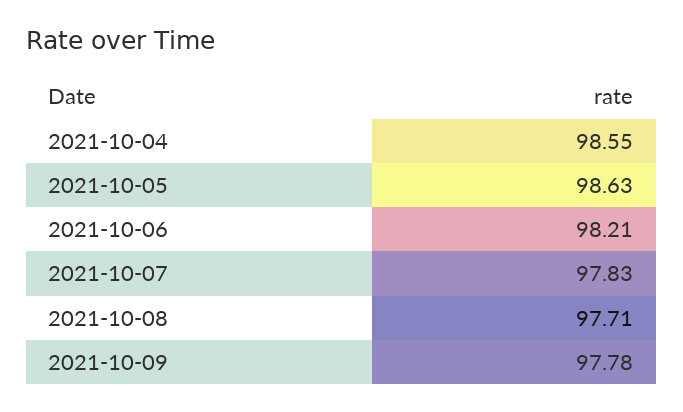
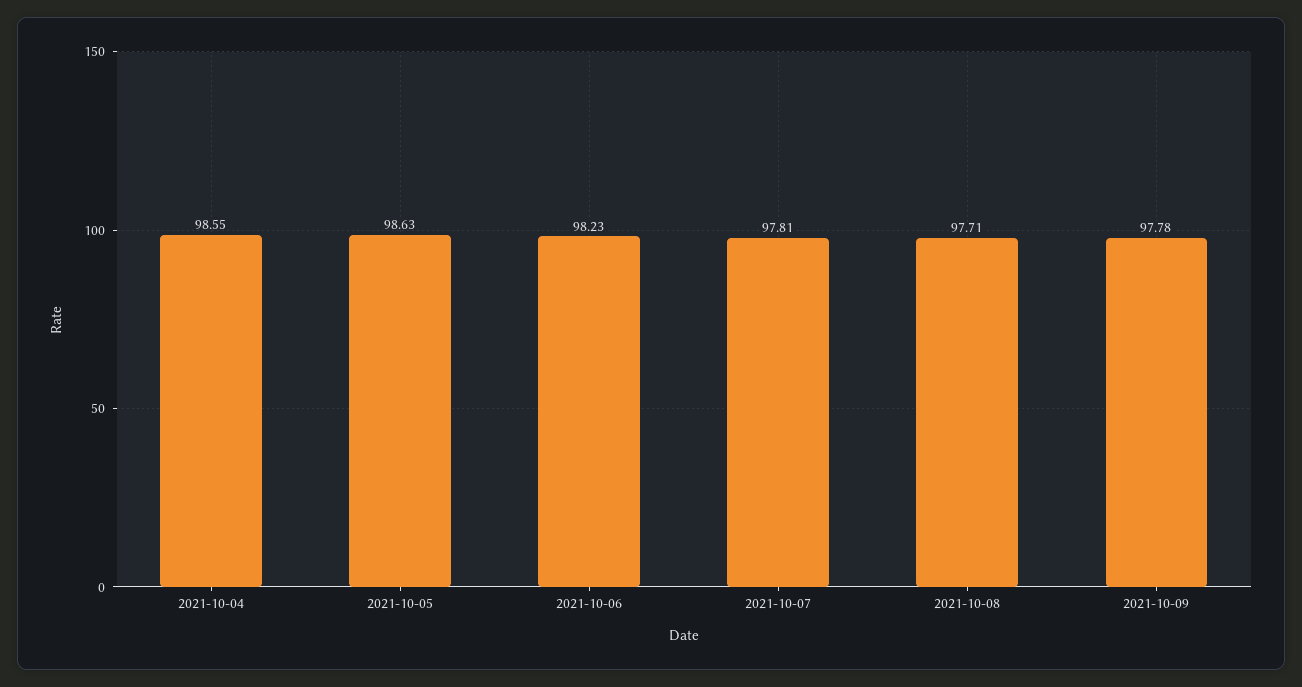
2021-10-06: 98.21 -> 98.23
2021-10-07: 97.83 -> 97.81

